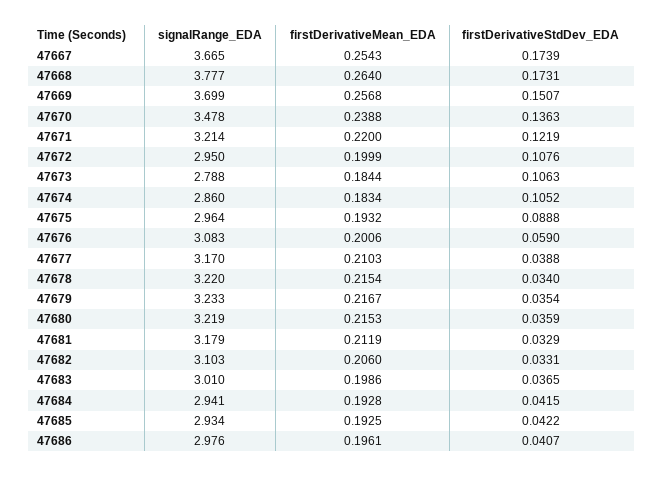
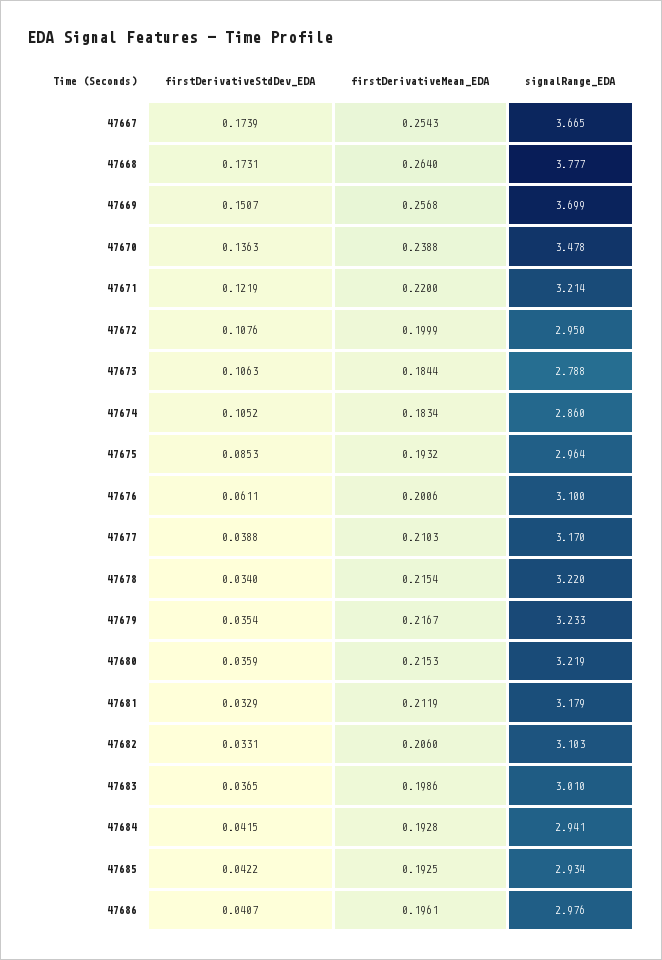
firstDerivativeStdDev_EDA, 47675: 0.0888 -> 0.0853
signalRange_EDA, 47676: 3.083 -> 3.1
firstDerivativeStdDev_EDA, 47676: 0.059 -> 0.0611

